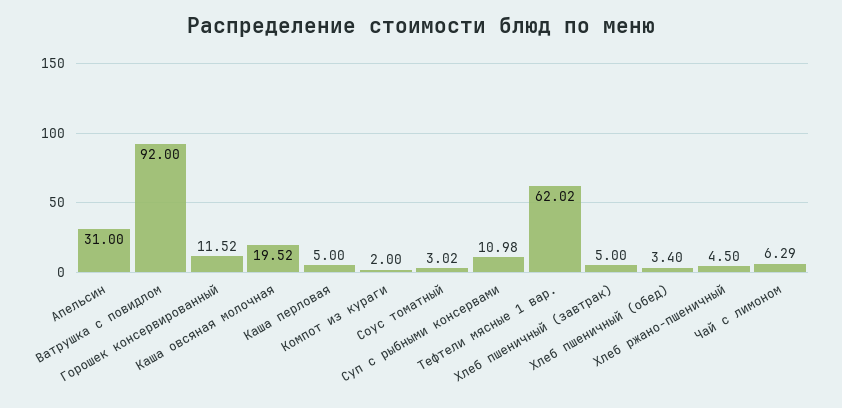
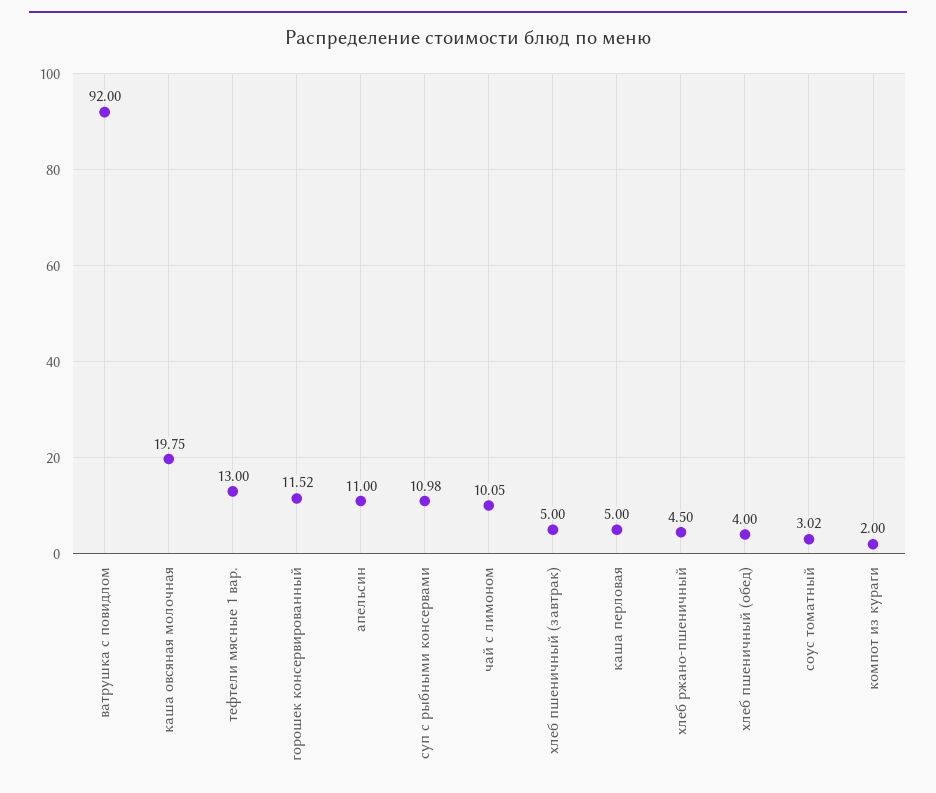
Апельсин: 31 -> 11
Каша овсяная молочная: 19.52 -> 19.75
Тефтели мясные 1 вар.: 62.02 -> 13
Хлеб пшеничный (обед): 3.4 -> 4
Чай с лимоном: 6.29 -> 10.05

